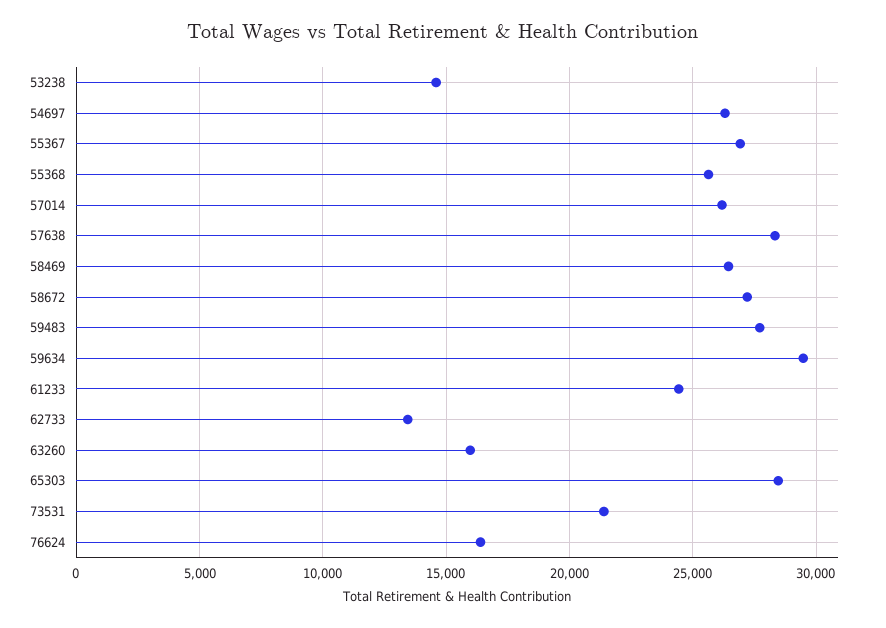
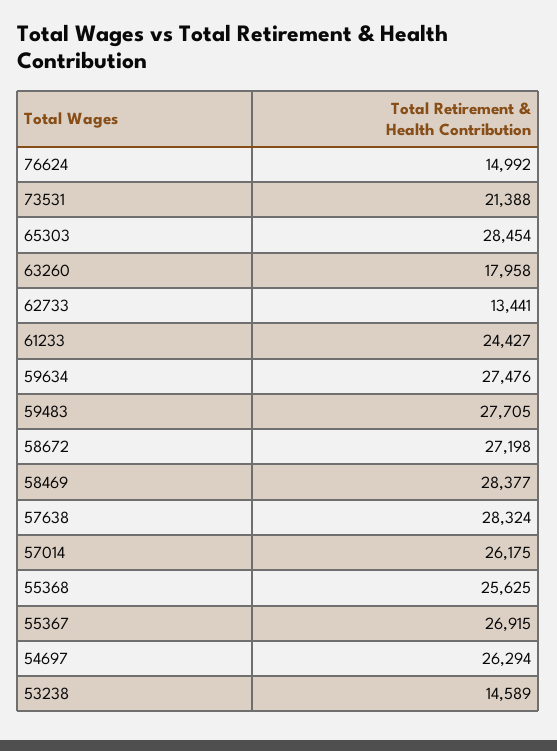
58469: 26500 -> 28377
59634: 29500 -> 27476
63260: 16000 -> 17958
76624: 16500 -> 14992

